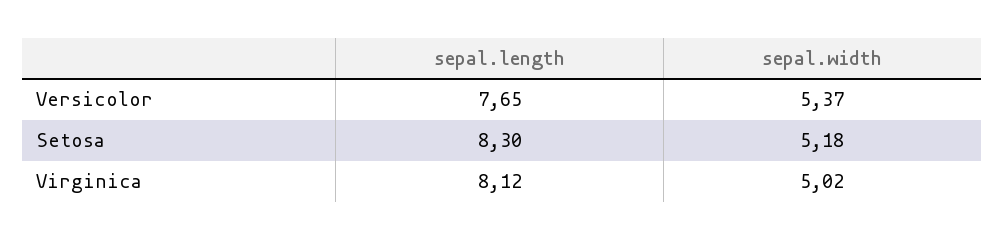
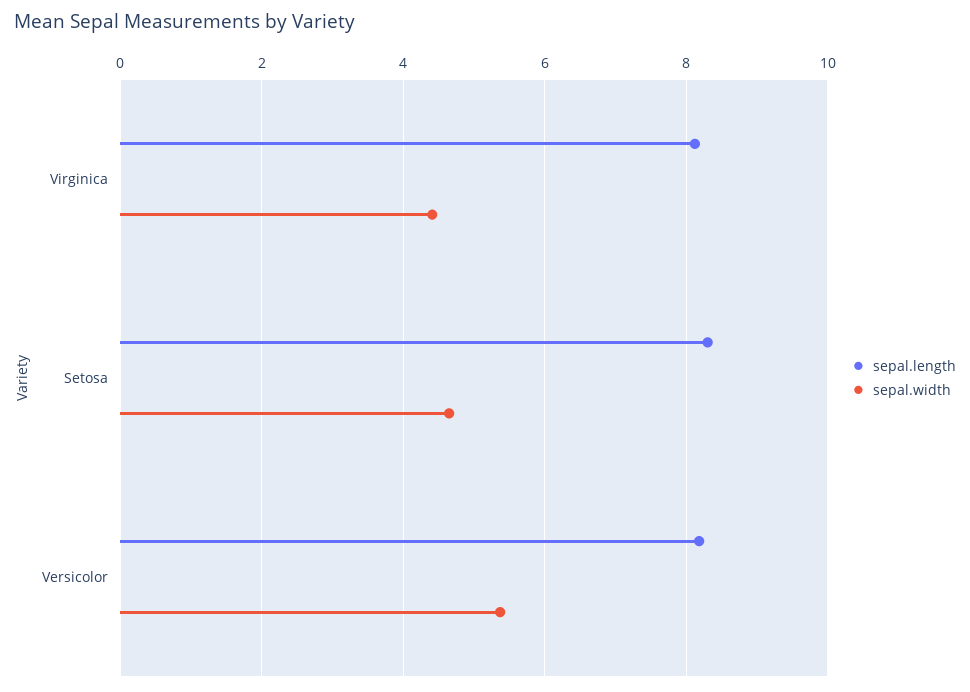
sepal.length, Versicolor: 7.65 -> 8.2
sepal.width, Setosa: 5.18 -> 4.6
sepal.width, Virginica: 5.02 -> 4.4

